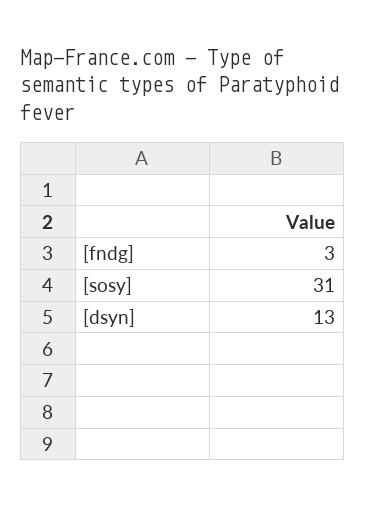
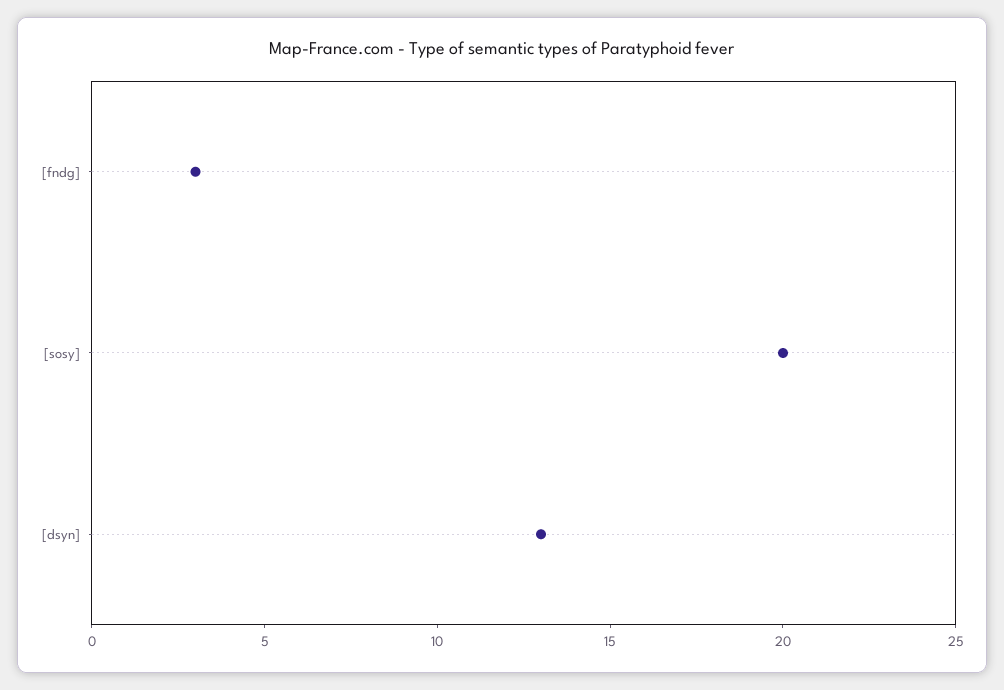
[sosy]: 31 -> 20

